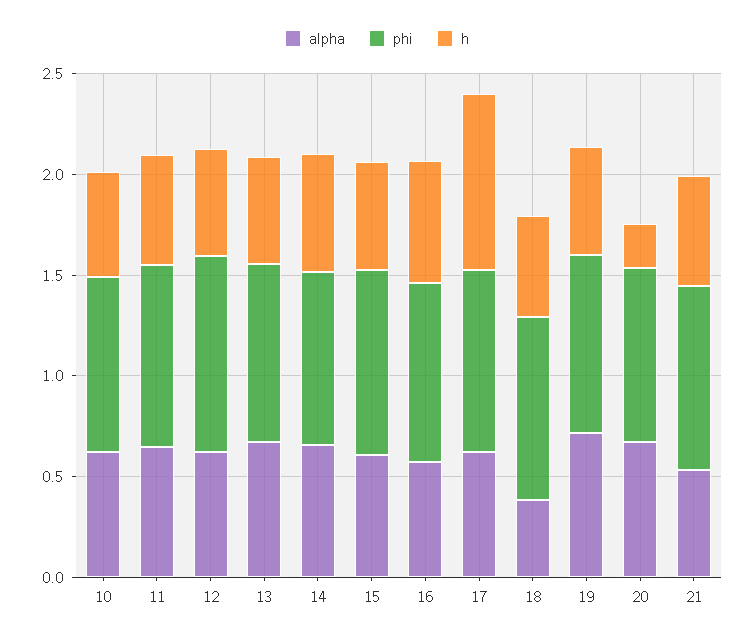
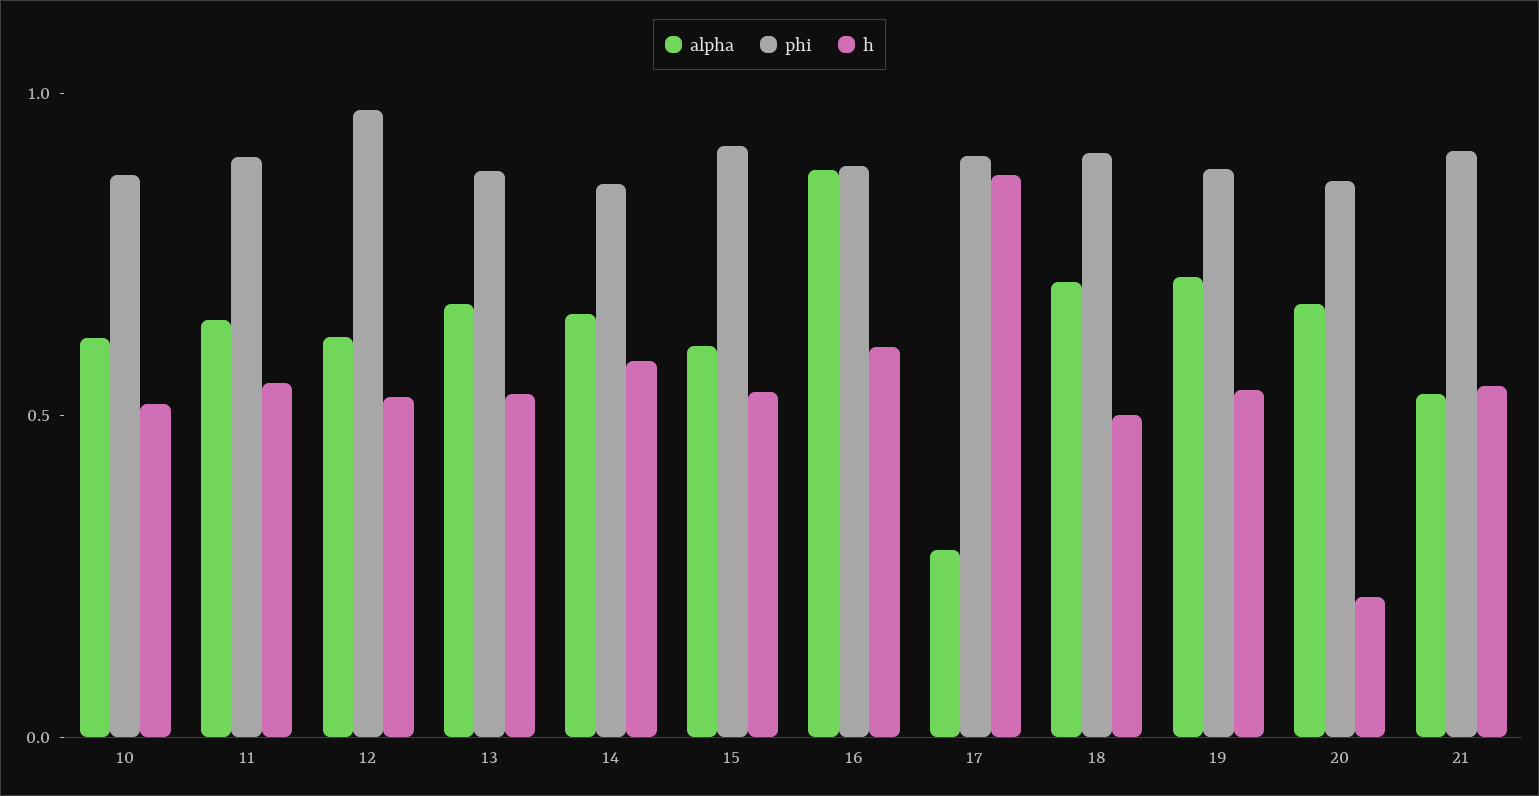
alpha, 16: 0.6 -> 0.9
alpha, 17: 0.6 -> 0.3
alpha, 18: 0.4 -> 0.7

